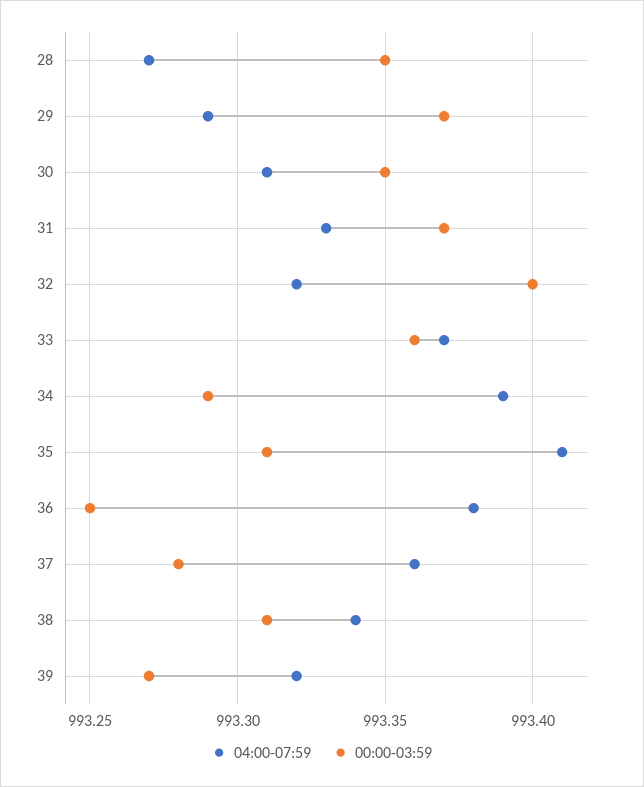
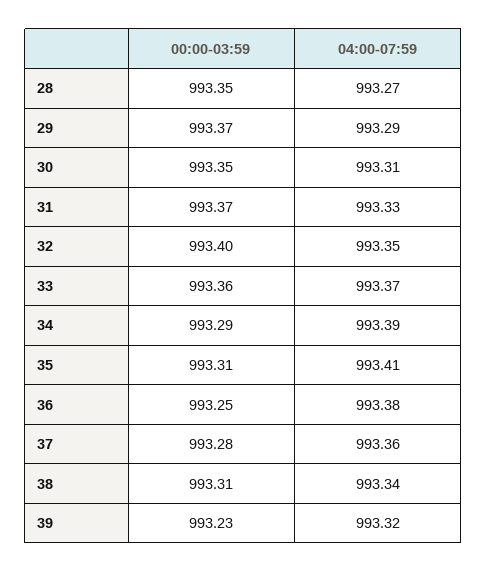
04:00-07:59, 32: 993.32 -> 993.35
00:00-03:59, 39: 993.27 -> 993.23

